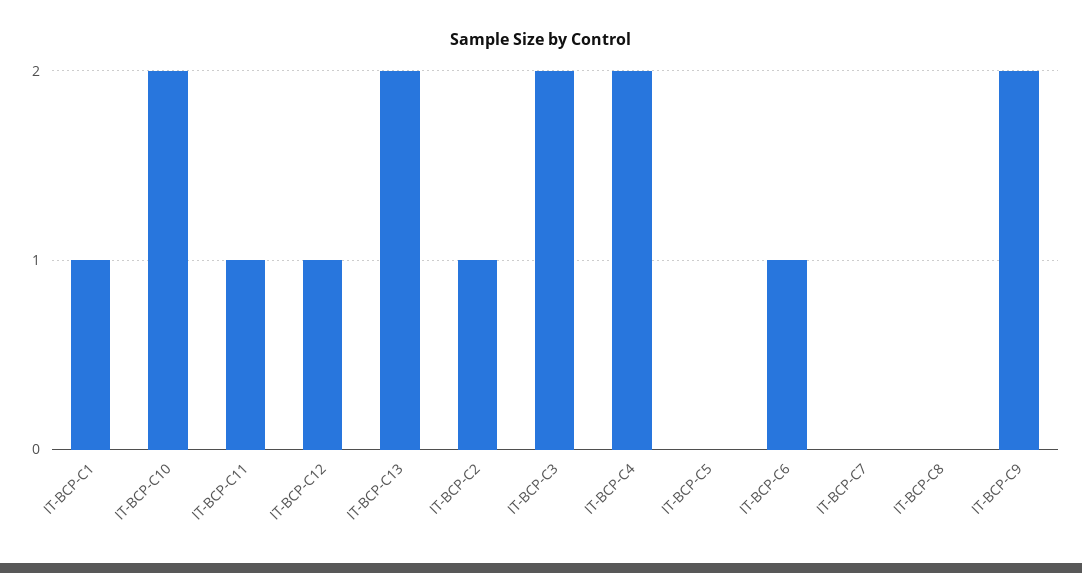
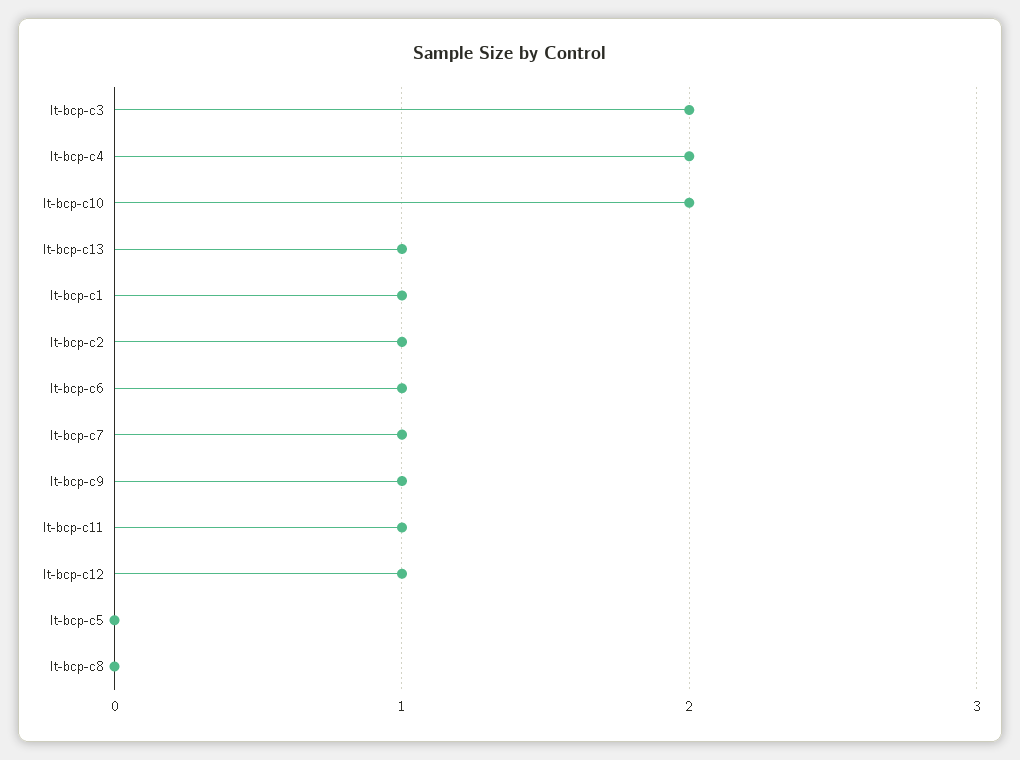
IT-BCP-C13: 2 -> 1
IT-BCP-C7: 0 -> 1
IT-BCP-C9: 2 -> 1

